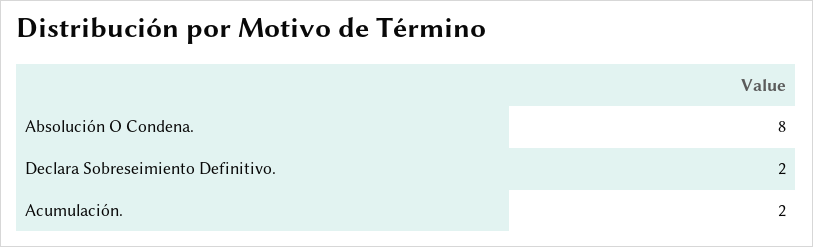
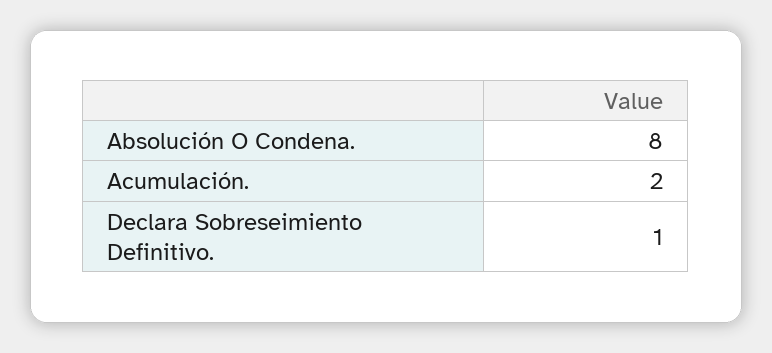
Declara Sobreseimiento Definitivo.: 2 -> 1

